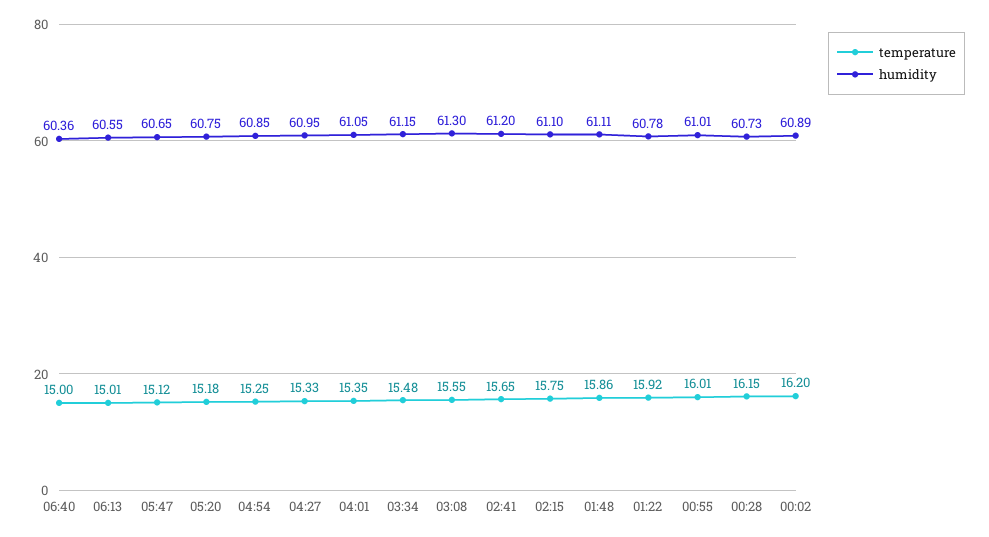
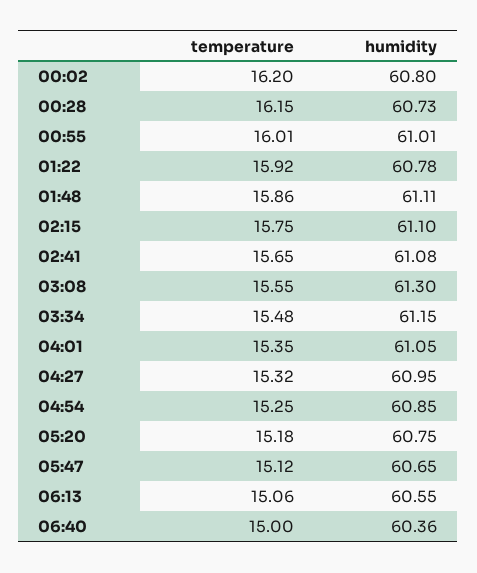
temperature, 06:13: 15.01 -> 15.06
temperature, 04:27: 15.33 -> 15.32
humidity, 02:41: 61.2 -> 61.08
humidity, 00:02: 60.89 -> 60.8

